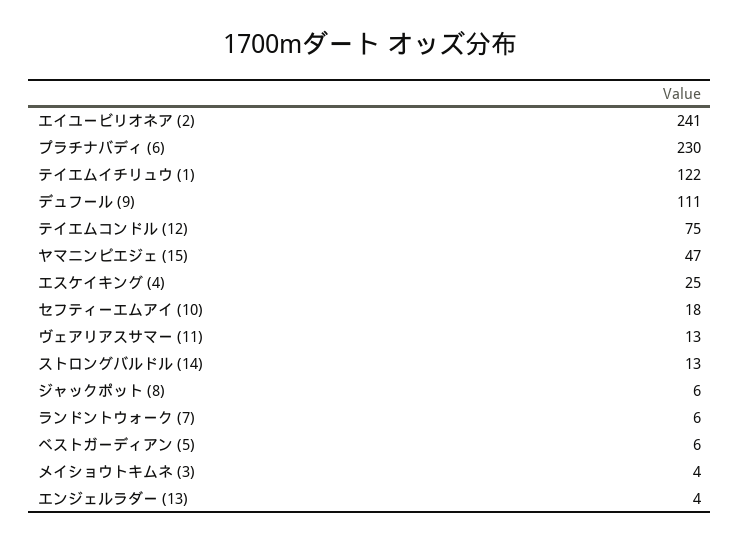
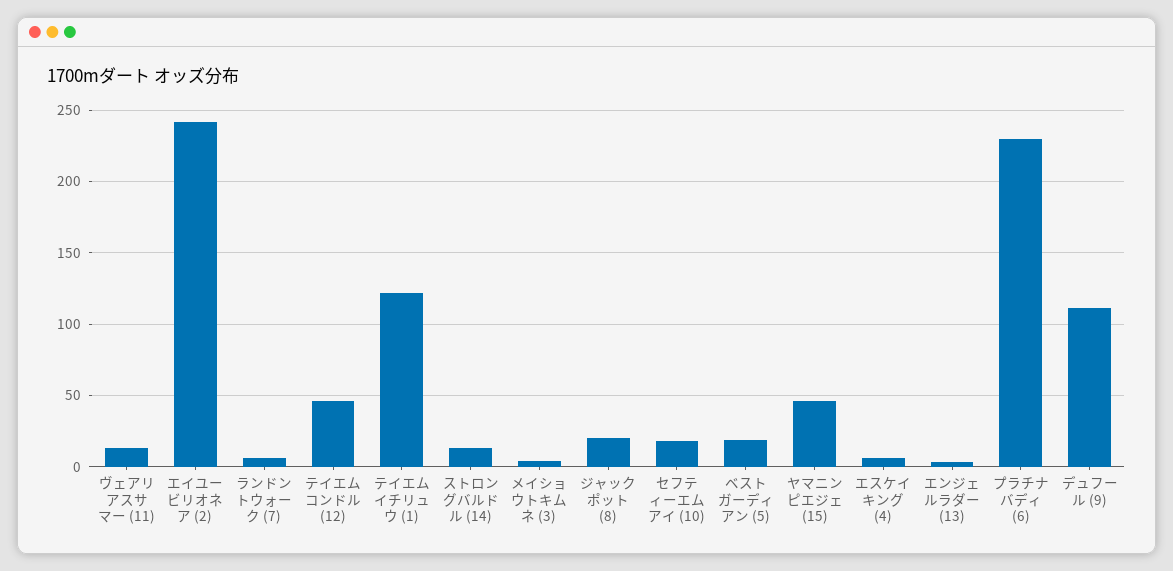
テイエムコンドル (12): 75 -> 45
エスケイキング (4): 25 -> 5
ジャックポット (8): 6 -> 20
ベストガーディアン (5): 6 -> 20

